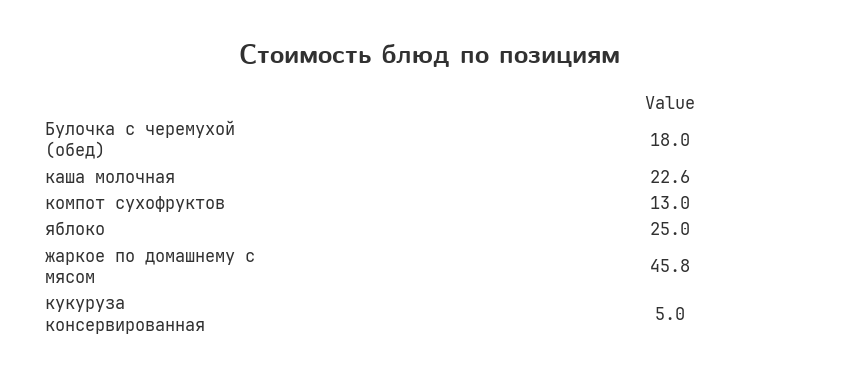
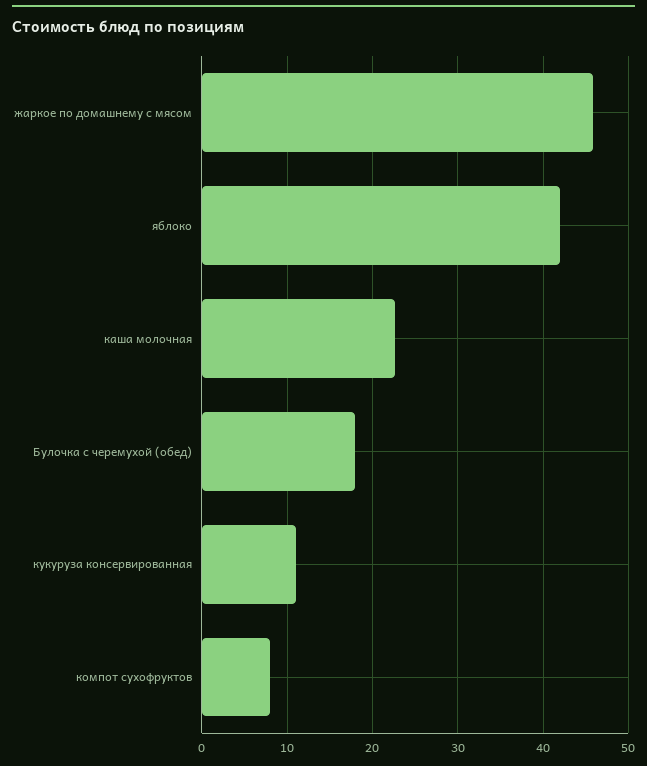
компот сухофруктов: 13 -> 8
яблоко: 25 -> 42
кукуруза консервированная: 5 -> 11

